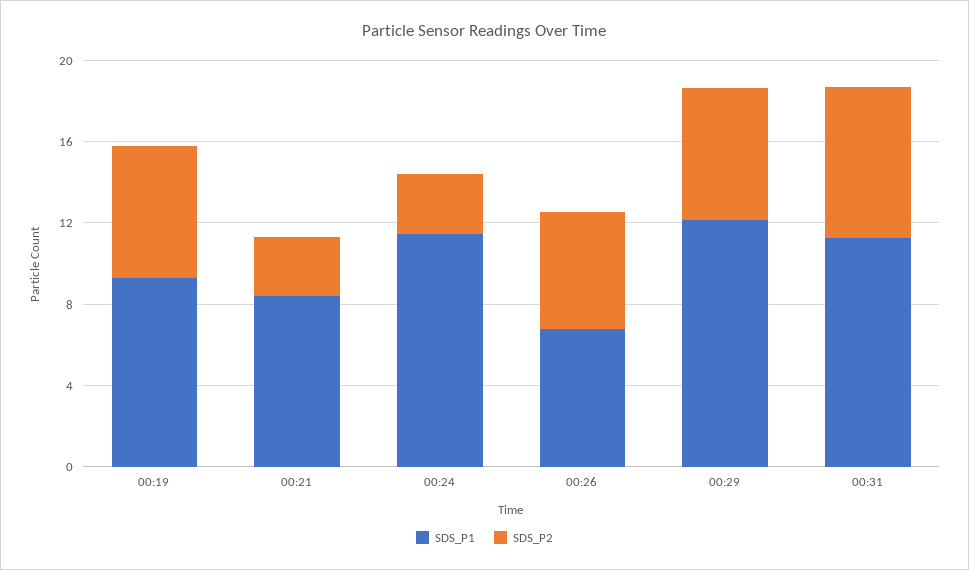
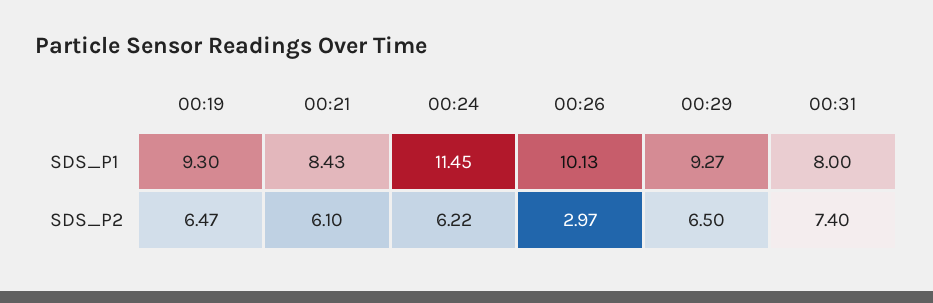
SDS_P2, 00:21: 3 -> 6.1
SDS_P2, 00:24: 3 -> 6.22
SDS_P1, 00:26: 7 -> 10.13
SDS_P2, 00:26: 6 -> 2.97
SDS_P1, 00:29: 12 -> 9.27
SDS_P1, 00:31: 11 -> 8

